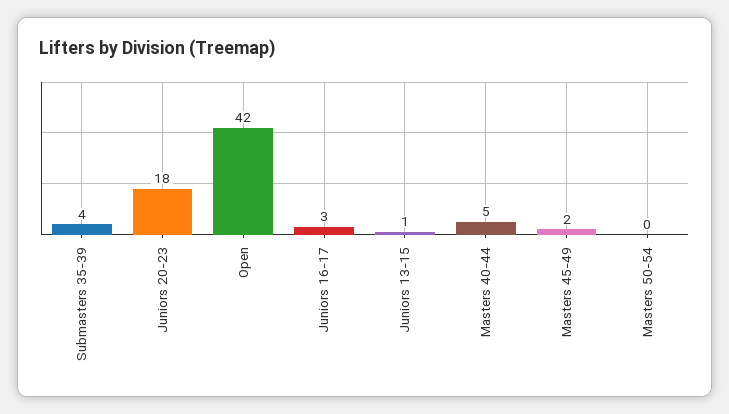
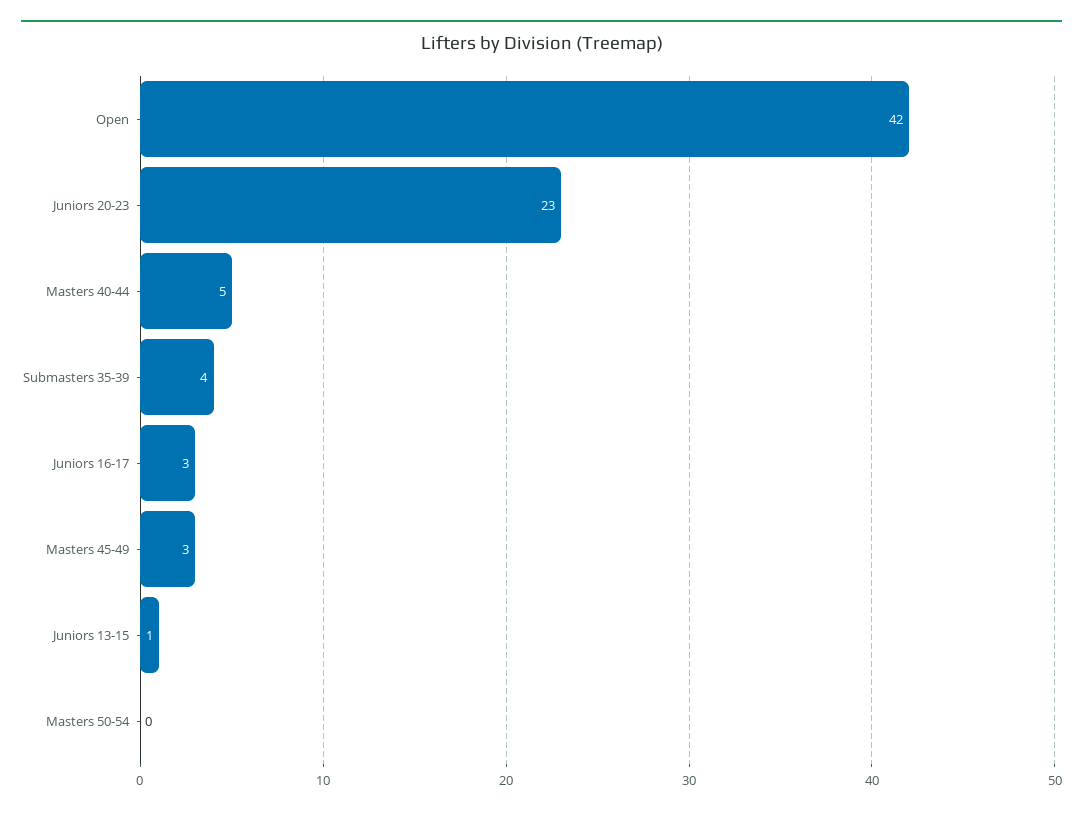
Juniors 20-23: 18 -> 23
Masters 45-49: 2 -> 3

